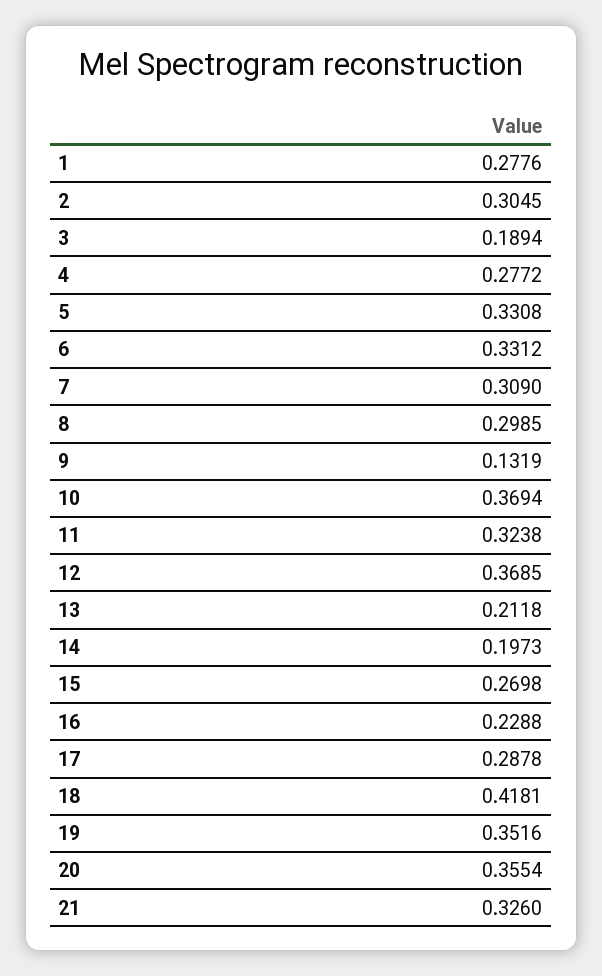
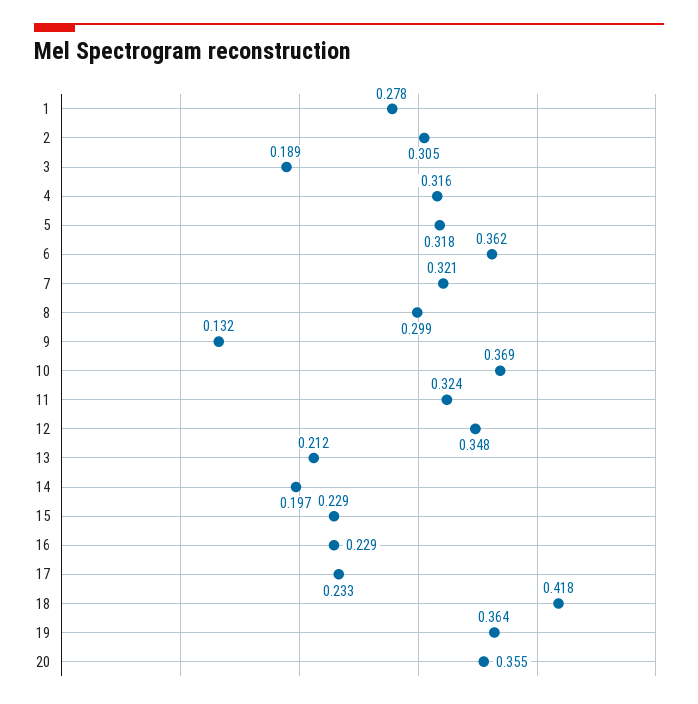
4: 0.2772 -> 0.316
5: 0.3308 -> 0.318
6: 0.3312 -> 0.362
7: 0.309 -> 0.321
12: 0.3685 -> 0.348
15: 0.2698 -> 0.229
17: 0.2878 -> 0.233
19: 0.3516 -> 0.364
21: 0.326 -> none

